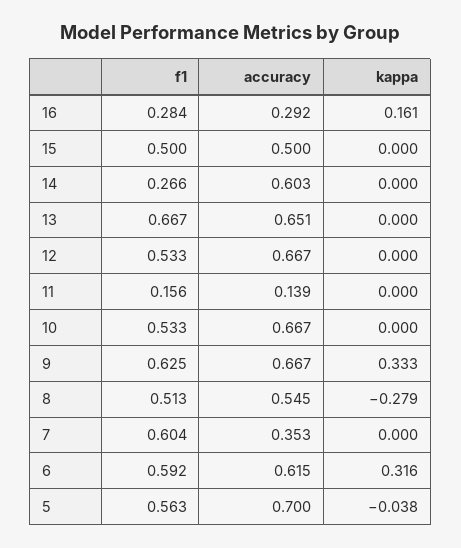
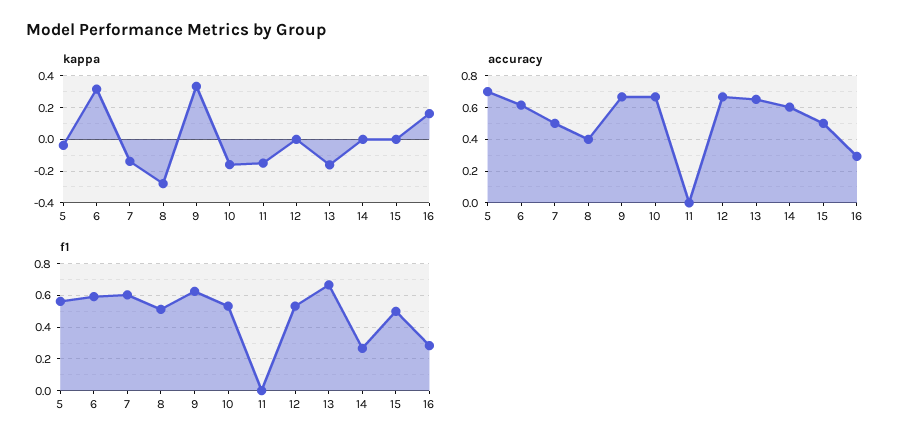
kappa, 13: 0 -> -0.15
f1, 11: 0.156 -> 0
accuracy, 11: 0.139 -> 0
kappa, 11: 0 -> -0.15
kappa, 10: 0 -> -0.15
accuracy, 8: 0.545 -> 0.4
accuracy, 7: 0.353 -> 0.5
kappa, 7: 0 -> -0.15

